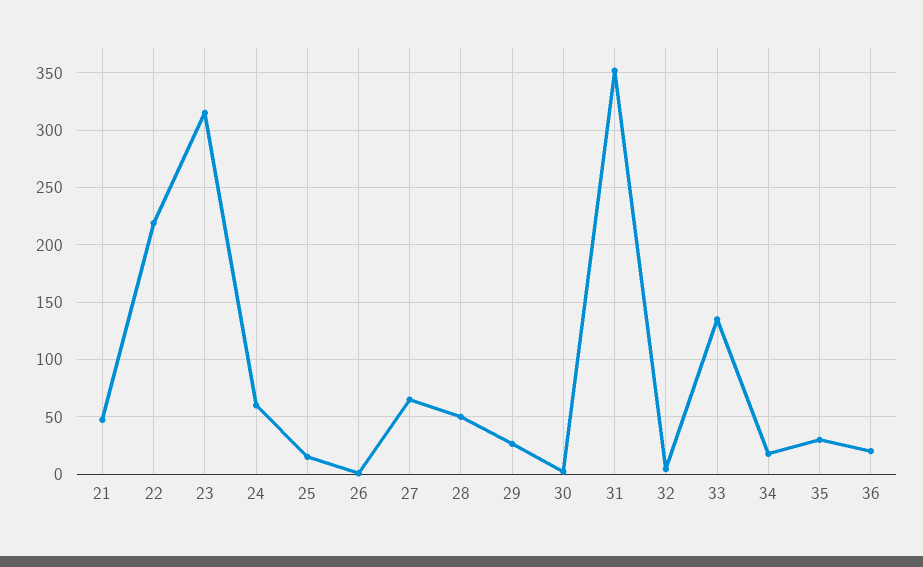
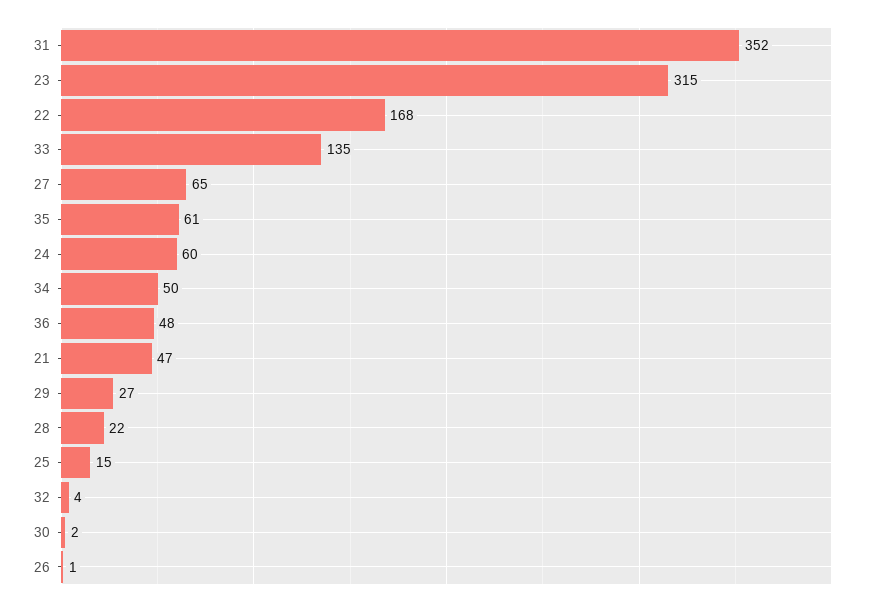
22: 220 -> 168
28: 50 -> 22
34: 20 -> 50
35: 30 -> 61
36: 20 -> 48

